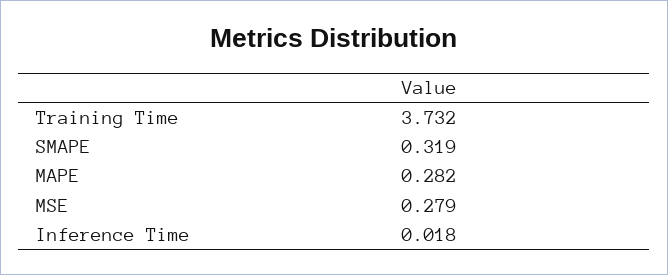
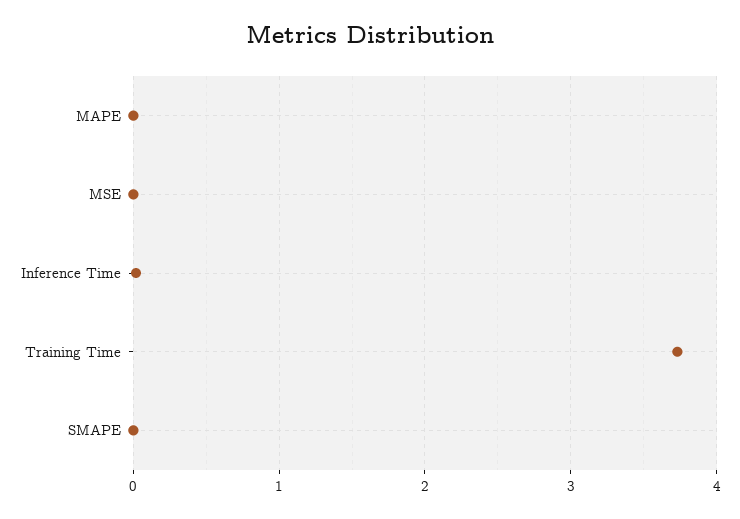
SMAPE: 0.319 -> 0
MAPE: 0.282 -> 0
MSE: 0.279 -> 0

